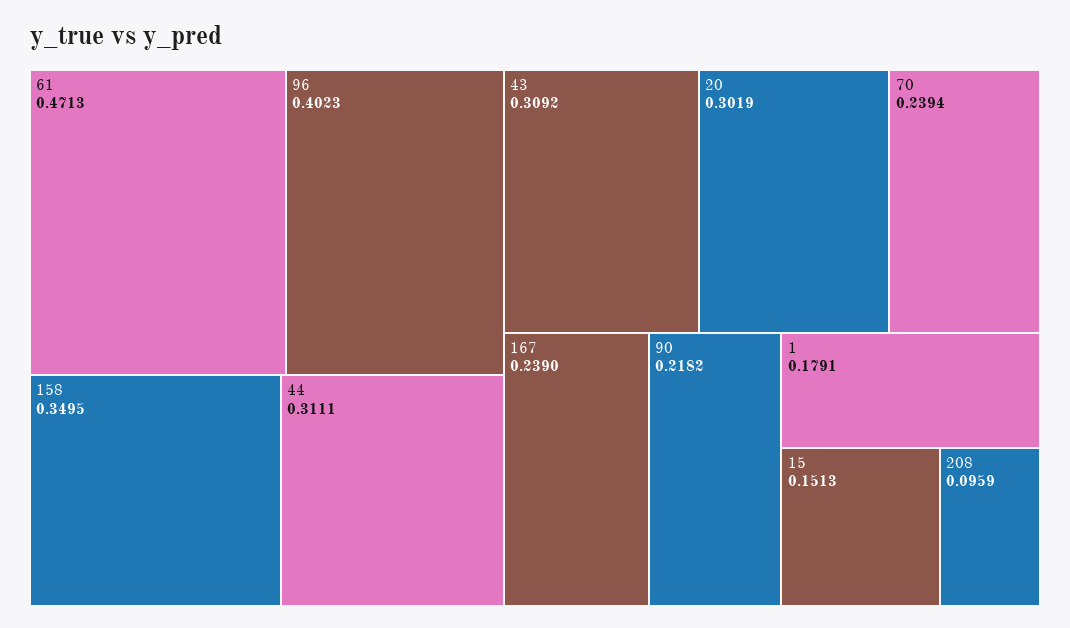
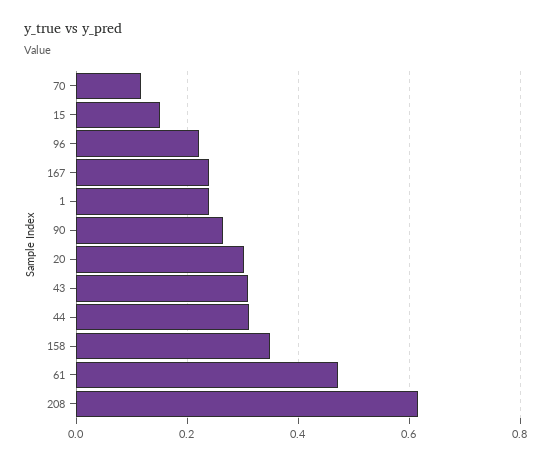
96: 0.4023 -> 0.22
70: 0.2394 -> 0.12
90: 0.2182 -> 0.26
1: 0.1791 -> 0.24
208: 0.0959 -> 0.62

